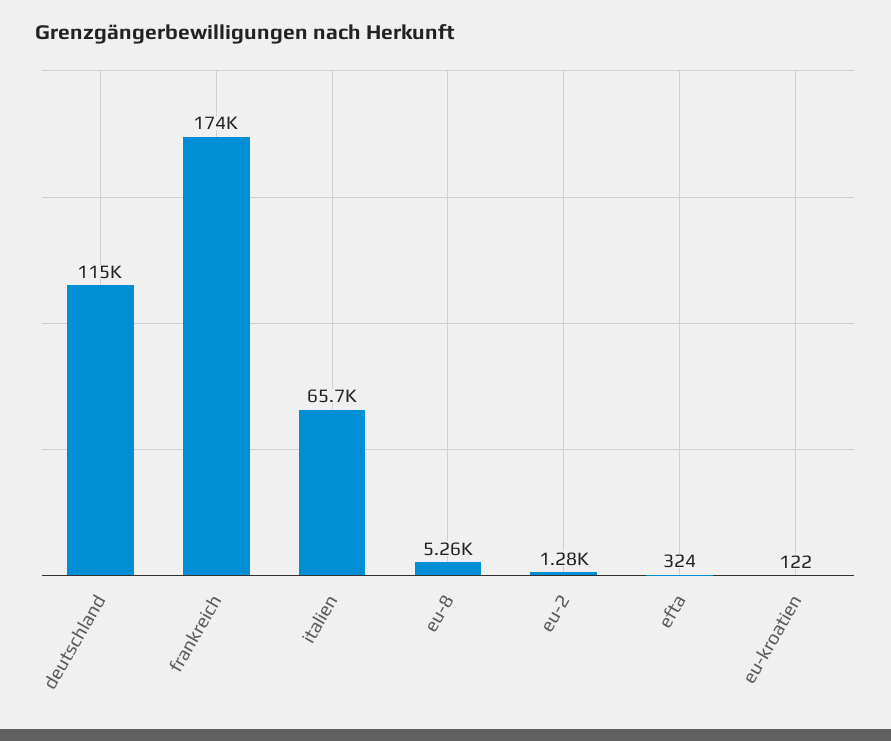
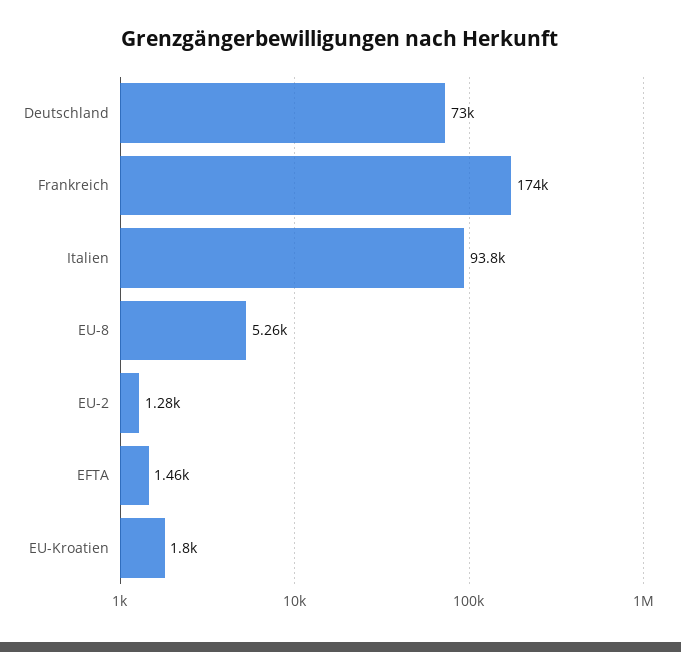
deutschland: 115000 -> 73000
italien: 65700 -> 93800
efta: 324 -> 1460
eu-kroatien: 122 -> 1800

